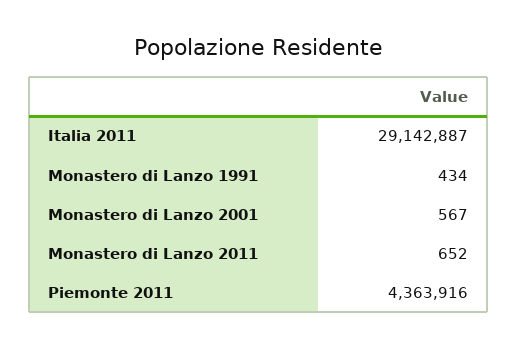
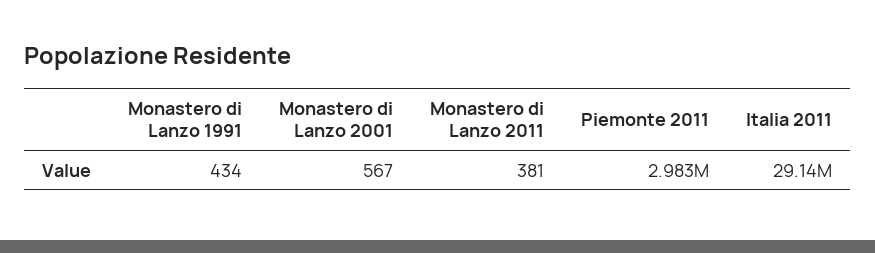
Monastero di Lanzo 2011: 652 -> 381
Piemonte 2011: 4363916 -> 2983000

